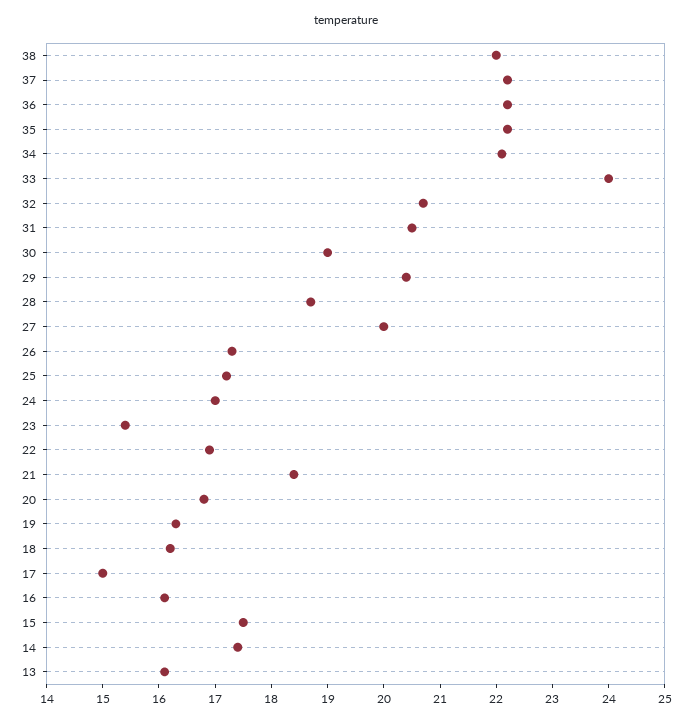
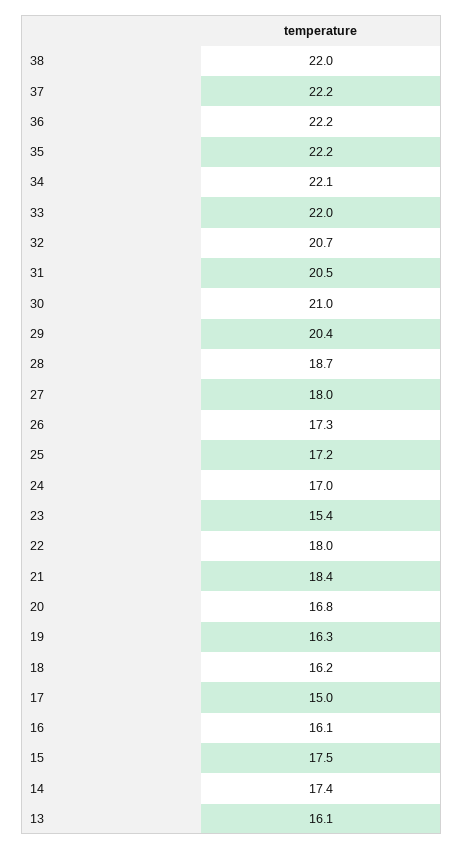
33: 24 -> 22
30: 19 -> 21
27: 20 -> 18
22: 17 -> 18

